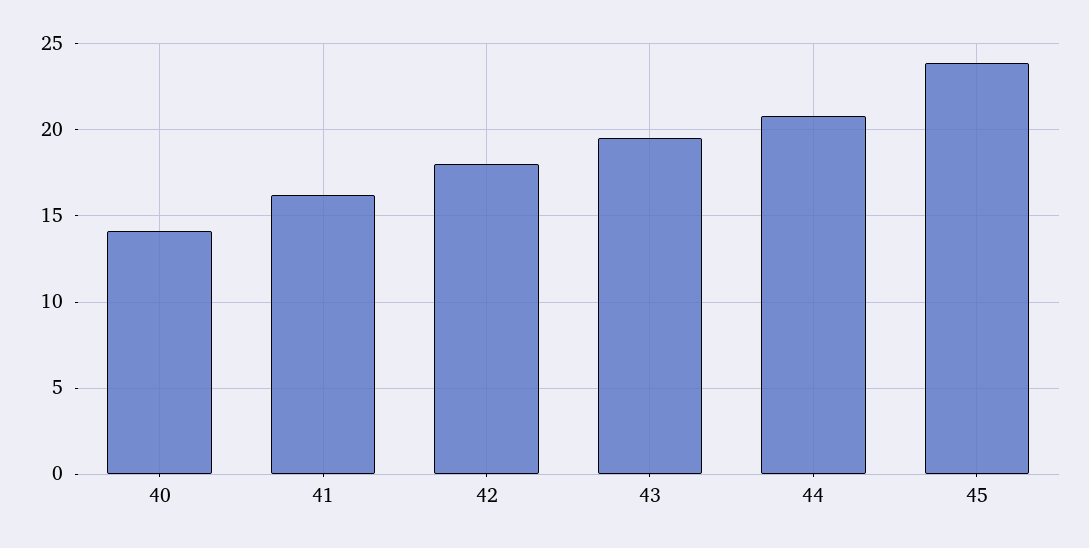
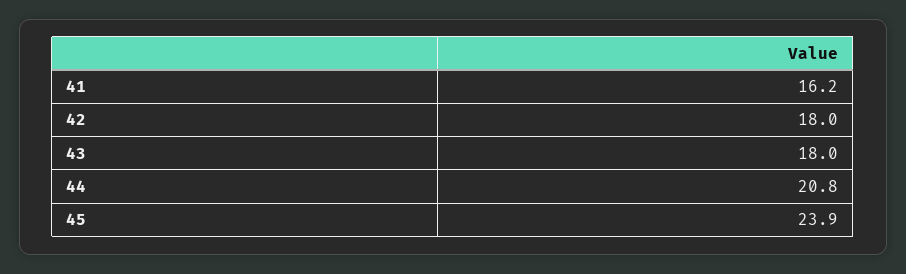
40: 14 -> none
43: 19.5 -> 18

